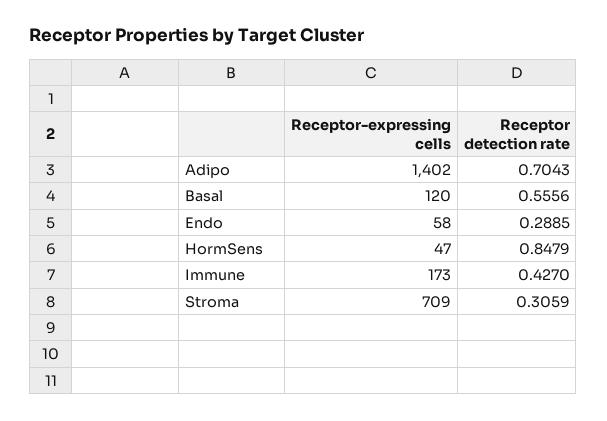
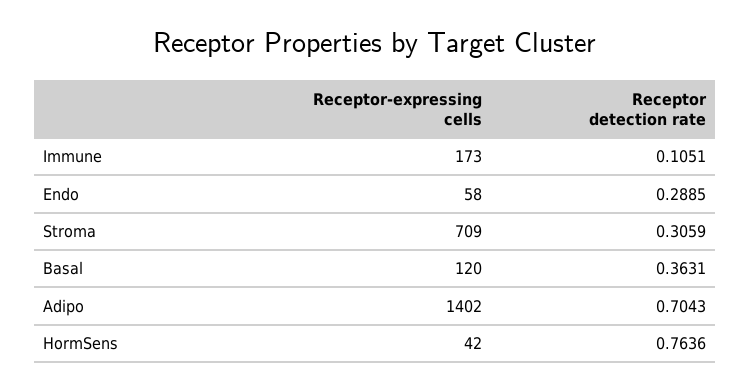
Receptor detection rate, Basal: 0.5556 -> 0.3631
Receptor-expressing cells, HormSens: 47 -> 42
Receptor detection rate, HormSens: 0.8479 -> 0.7636
Receptor detection rate, Immune: 0.427 -> 0.1051

